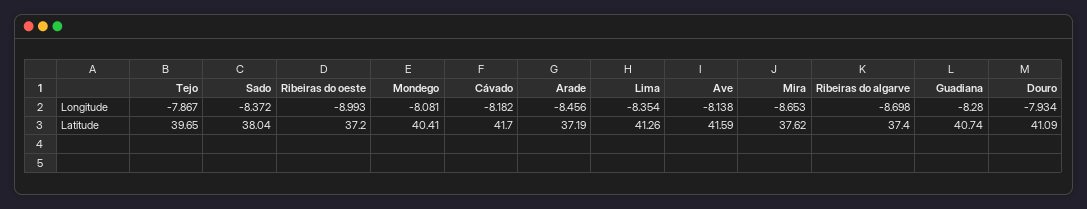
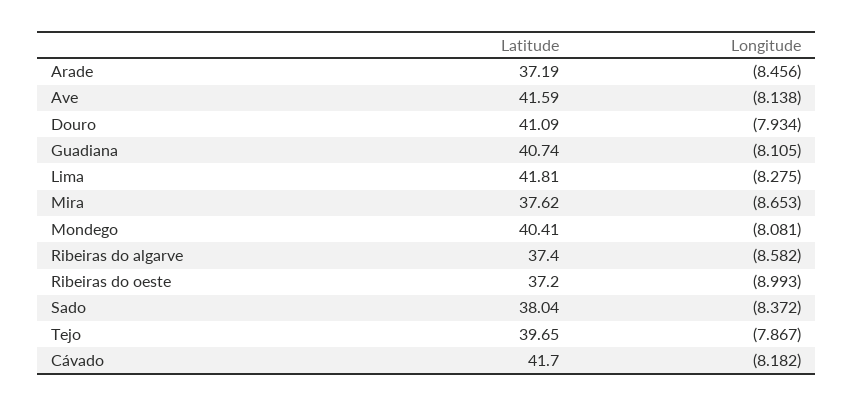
Lima, Longitude: -8.354 -> -8.275
Ribeiras do algarve, Longitude: -8.698 -> -8.582
Guadiana, Longitude: -8.28 -> -8.105
Lima, Latitude: 41.26 -> 41.81

